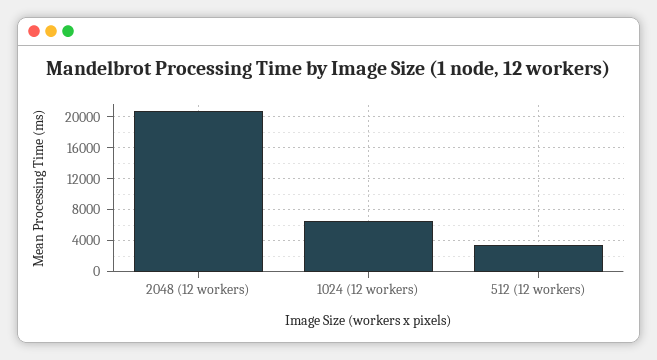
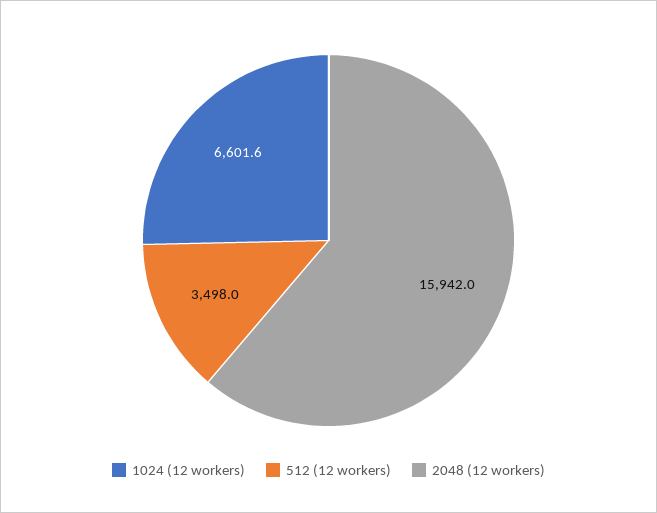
2048 (12 workers): 21000 -> 15942

